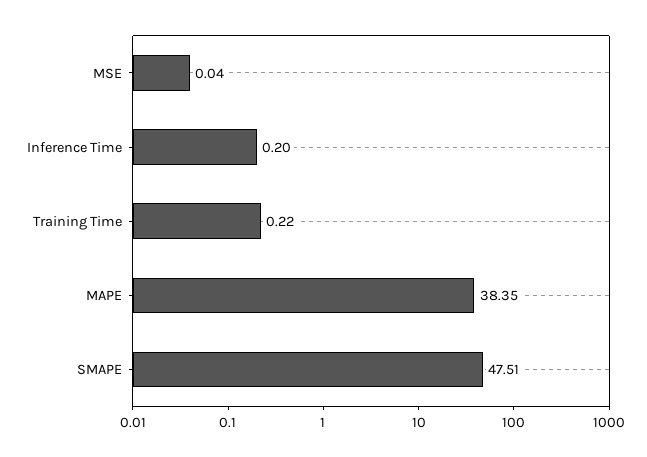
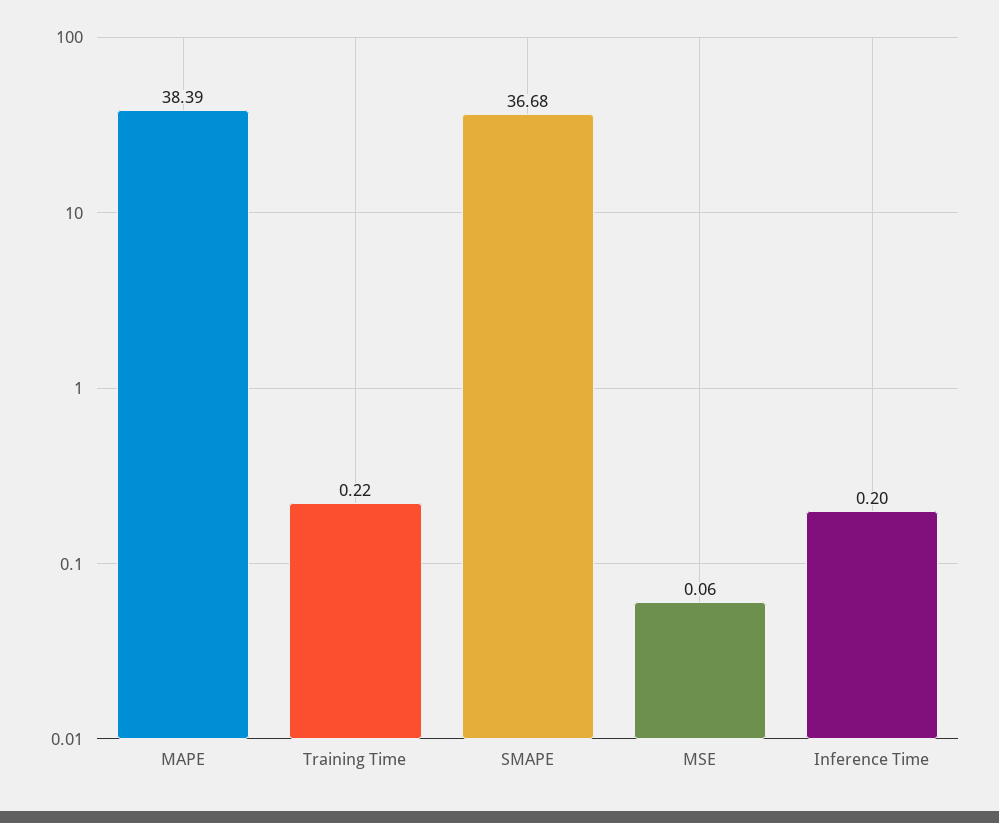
MSE: 0.04 -> 0.06
MAPE: 38.35 -> 38.39
SMAPE: 47.51 -> 36.68

